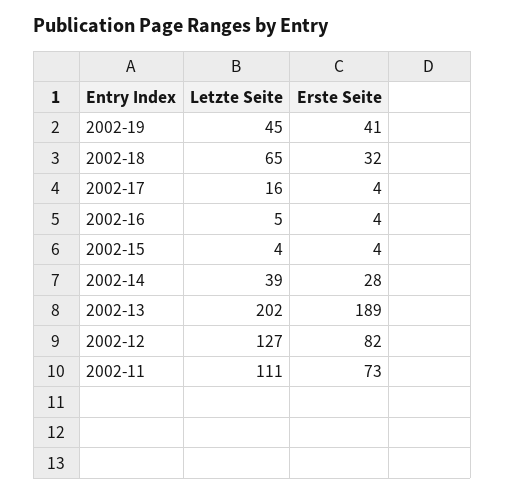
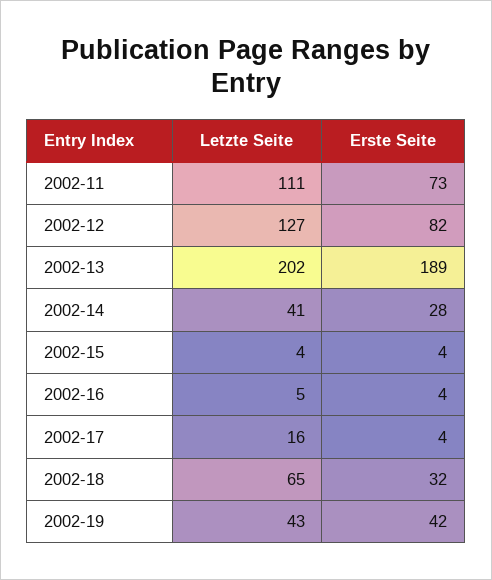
Letzte Seite, 2002-19: 45 -> 43
Erste Seite, 2002-19: 41 -> 42
Letzte Seite, 2002-14: 39 -> 41

